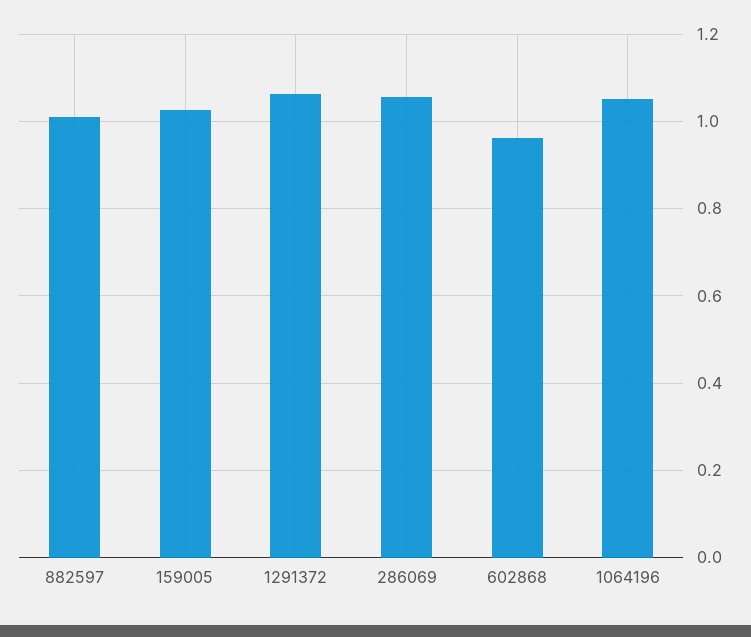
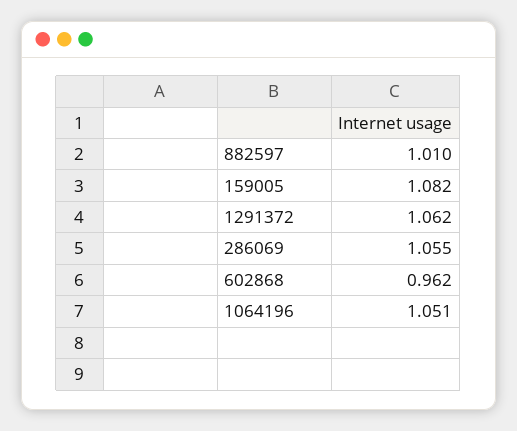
159005: 1.02 -> 1.082

